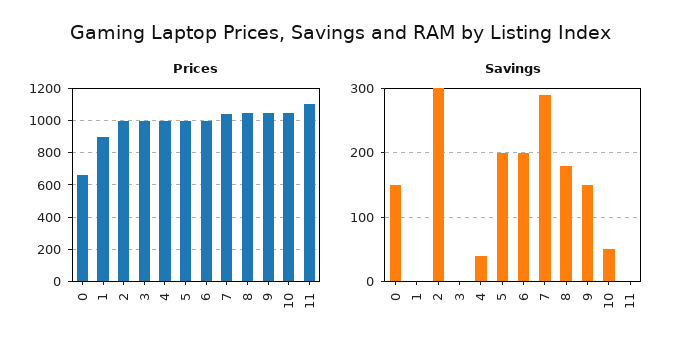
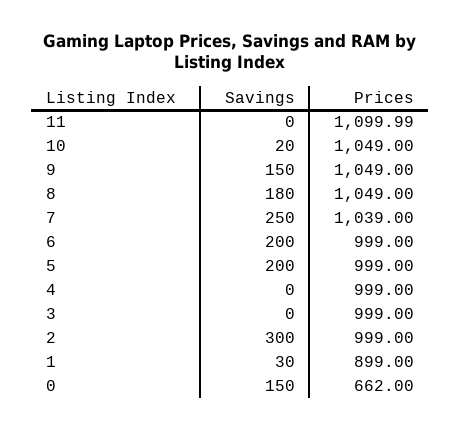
Savings, 1: 0 -> 30
Savings, 4: 40 -> 0
Savings, 7: 290 -> 250
Savings, 10: 50 -> 20

